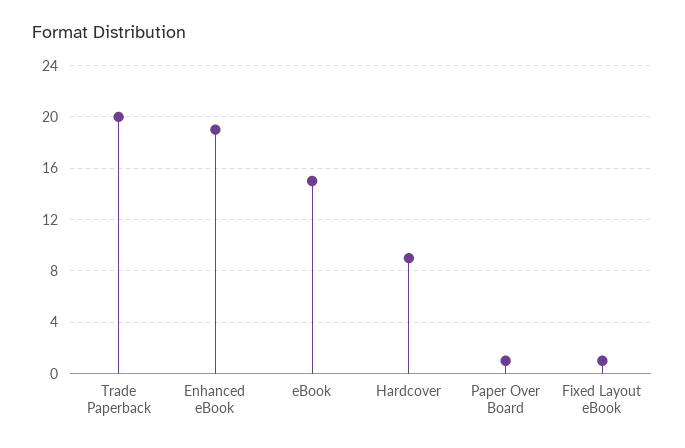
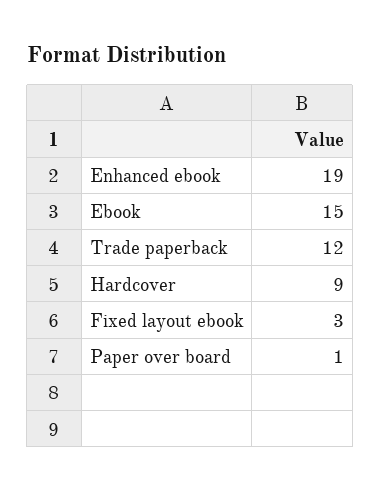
Trade Paperback: 20 -> 12
Fixed Layout eBook: 1 -> 3

